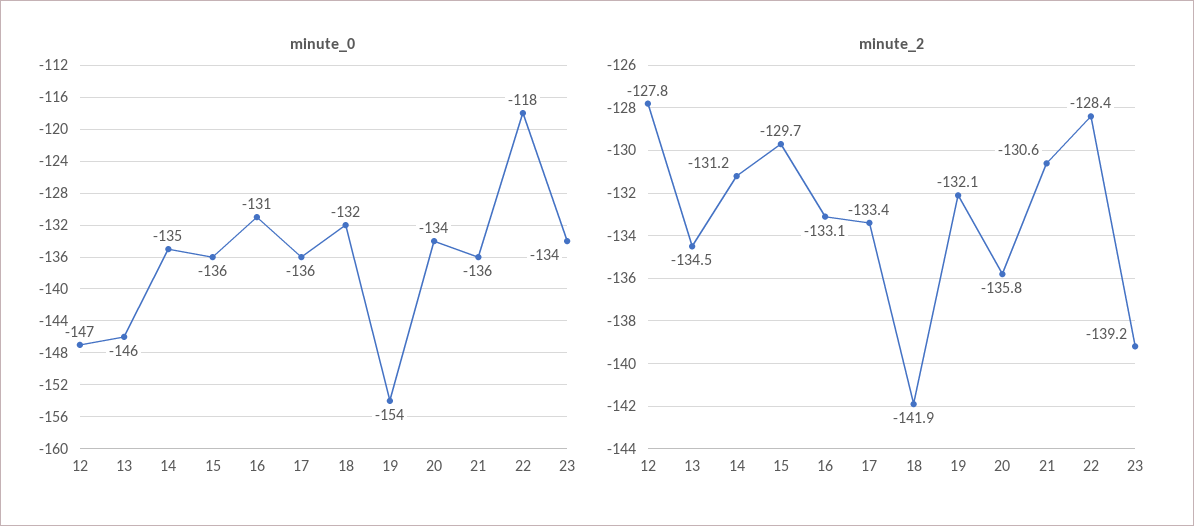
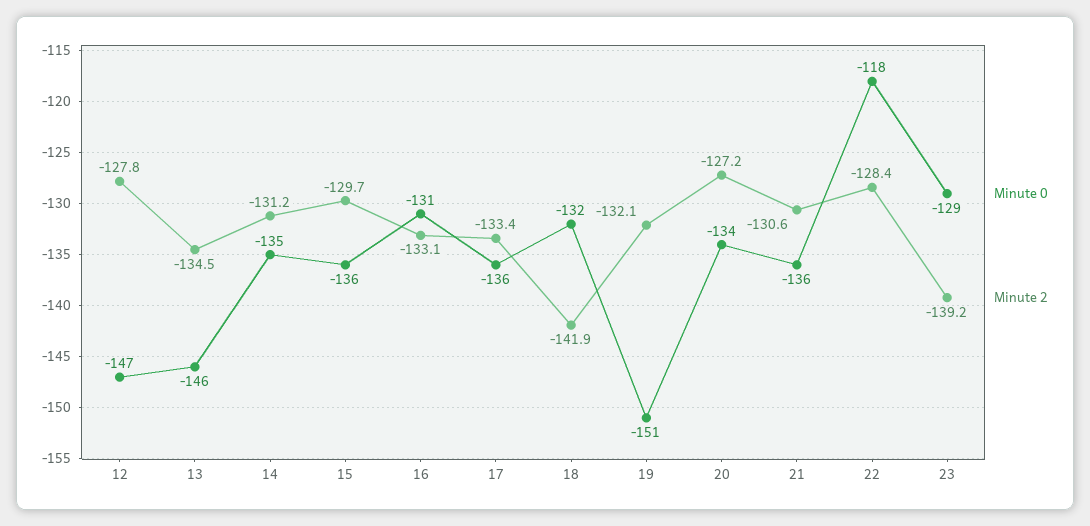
minute_0, 19: -154 -> -151
minute_0, 23: -134 -> -129
minute_2, 20: -135.8 -> -127.2

